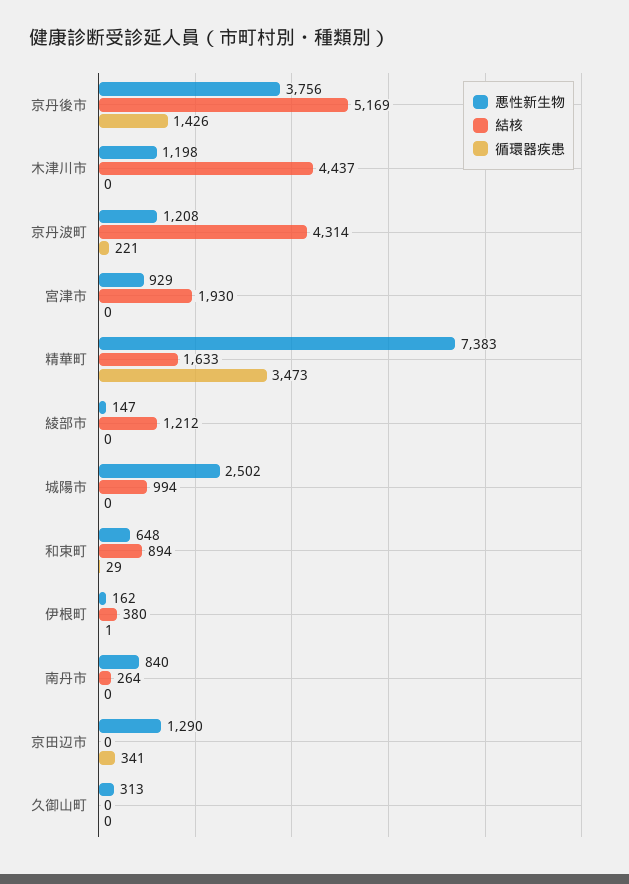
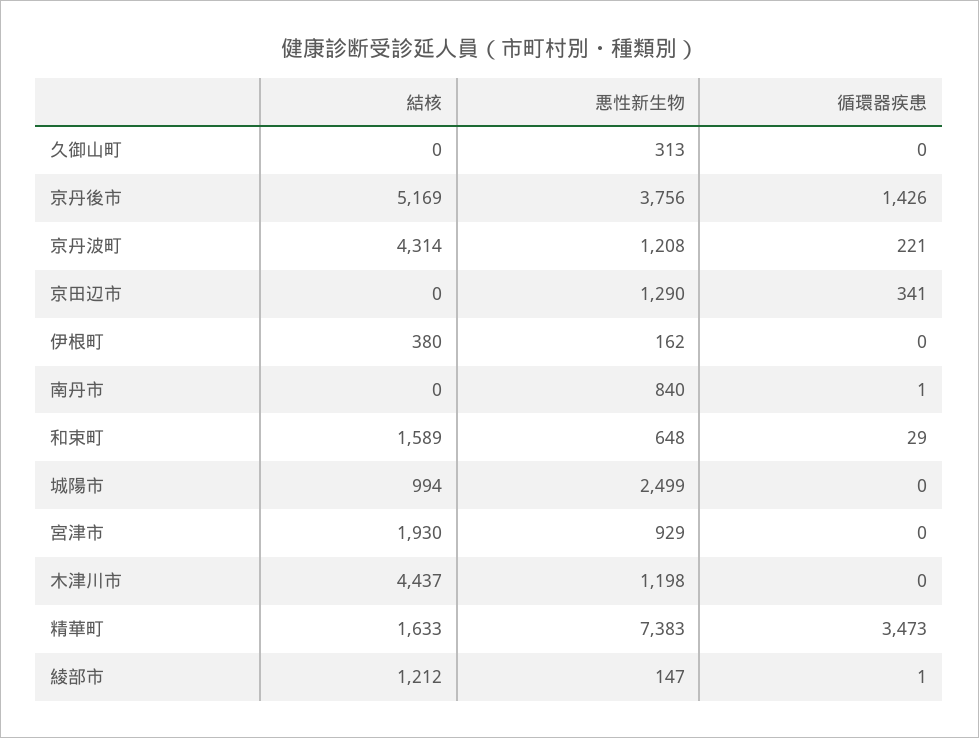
循環器疾患, 綾部市: 0 -> 1
悪性新生物, 城陽市: 2502 -> 2499
結核, 和束町: 894 -> 1589
循環器疾患, 伊根町: 1 -> 0
結核, 南丹市: 264 -> 0
循環器疾患, 南丹市: 0 -> 1

